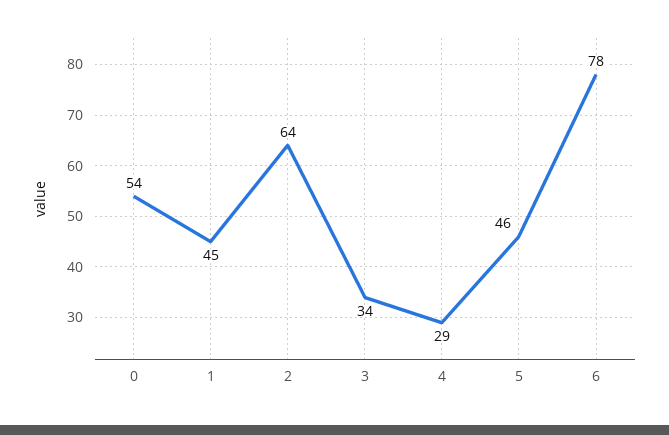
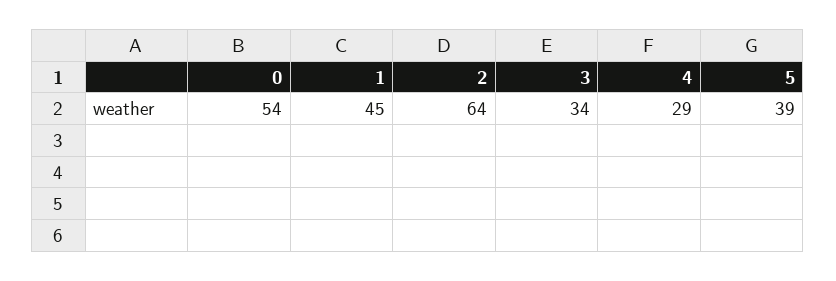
5: 46 -> 39
6: 78 -> none

